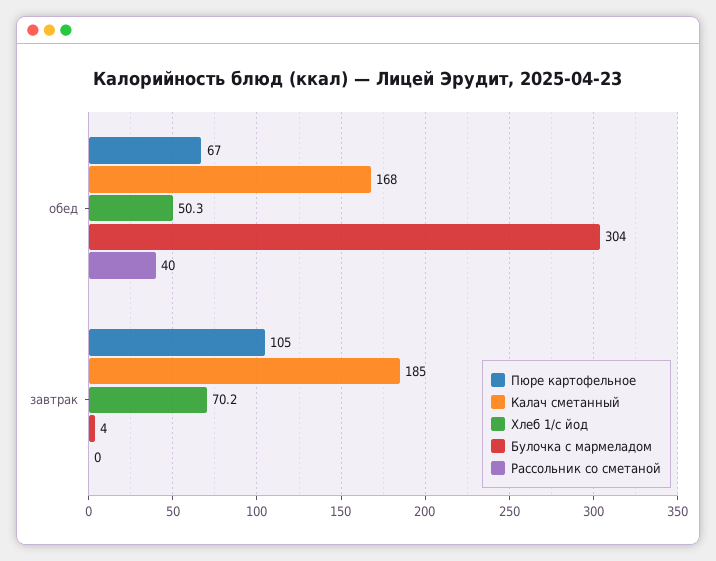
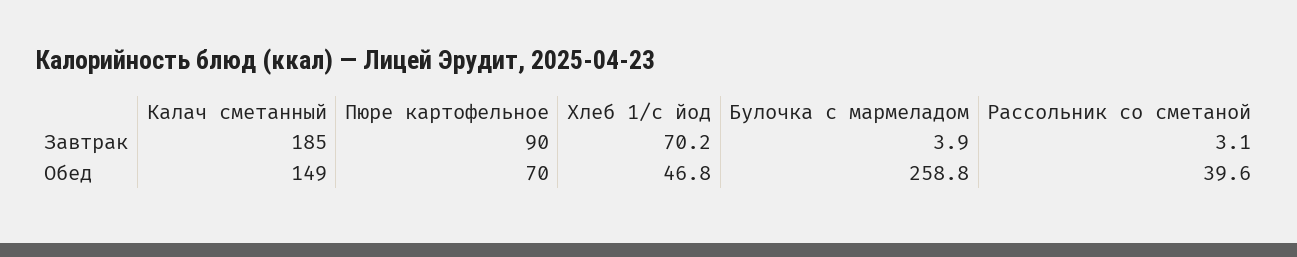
Пюре картофельное, обед: 67 -> 70
Калач сметанный, обед: 168 -> 149
Хлеб 1/с йод, обед: 50.3 -> 46.8
Булочка с мармеладом, обед: 304 -> 258.8
Пюре картофельное, завтрак: 105 -> 90
Рассольник со сметаной, завтрак: 0 -> 3.1

